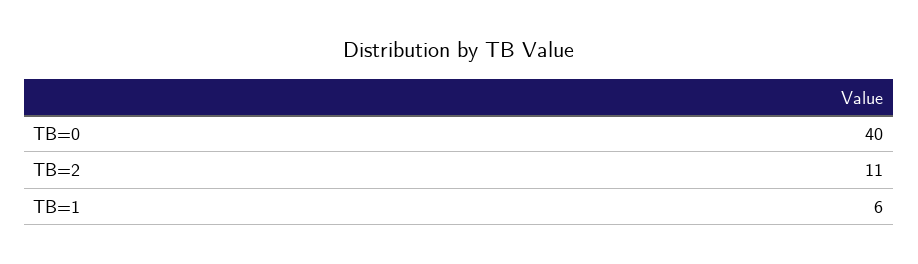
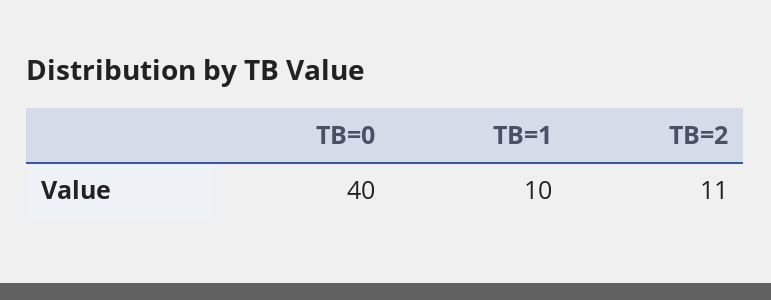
TB=1: 6 -> 10

